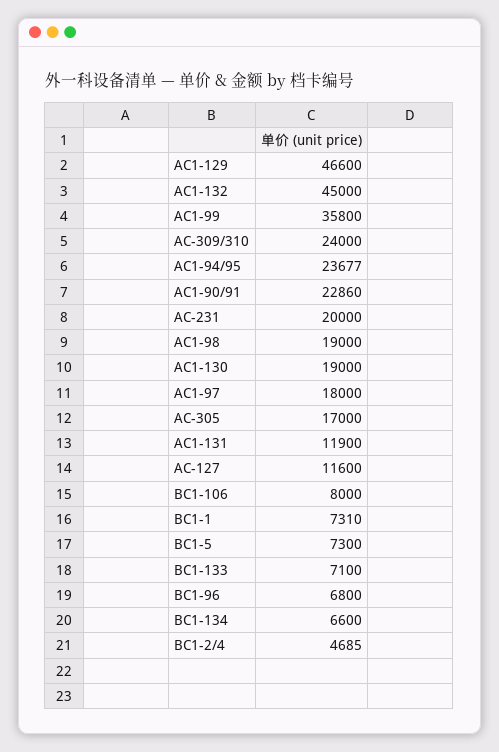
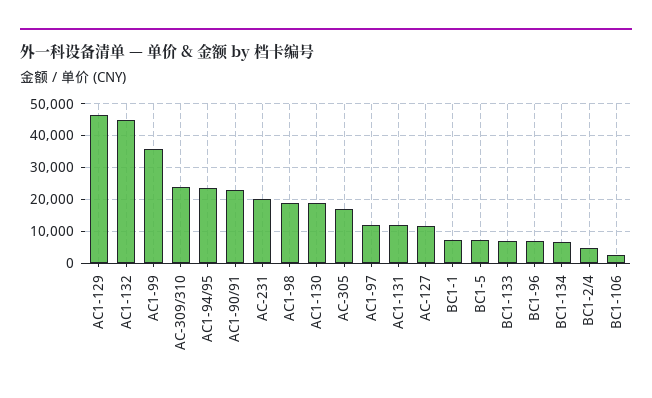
AC1-97: 18000 -> 12000
BC1-106: 8000 -> 2000

